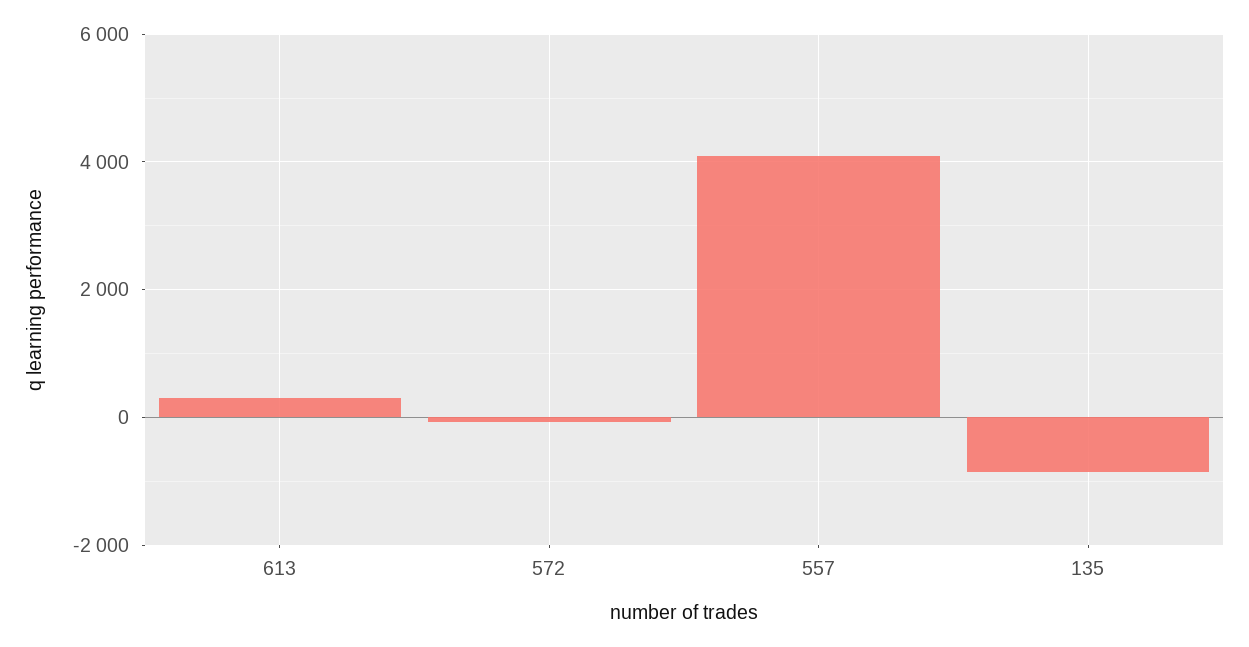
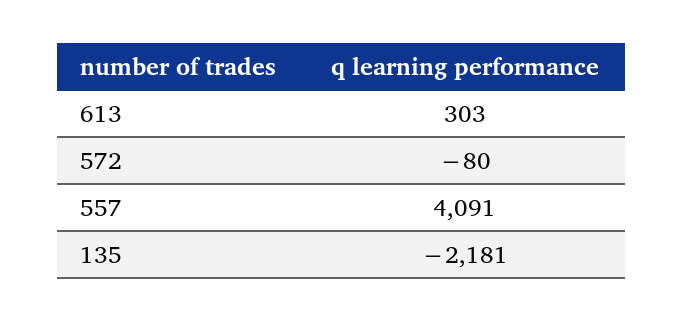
135: -800 -> -2181

